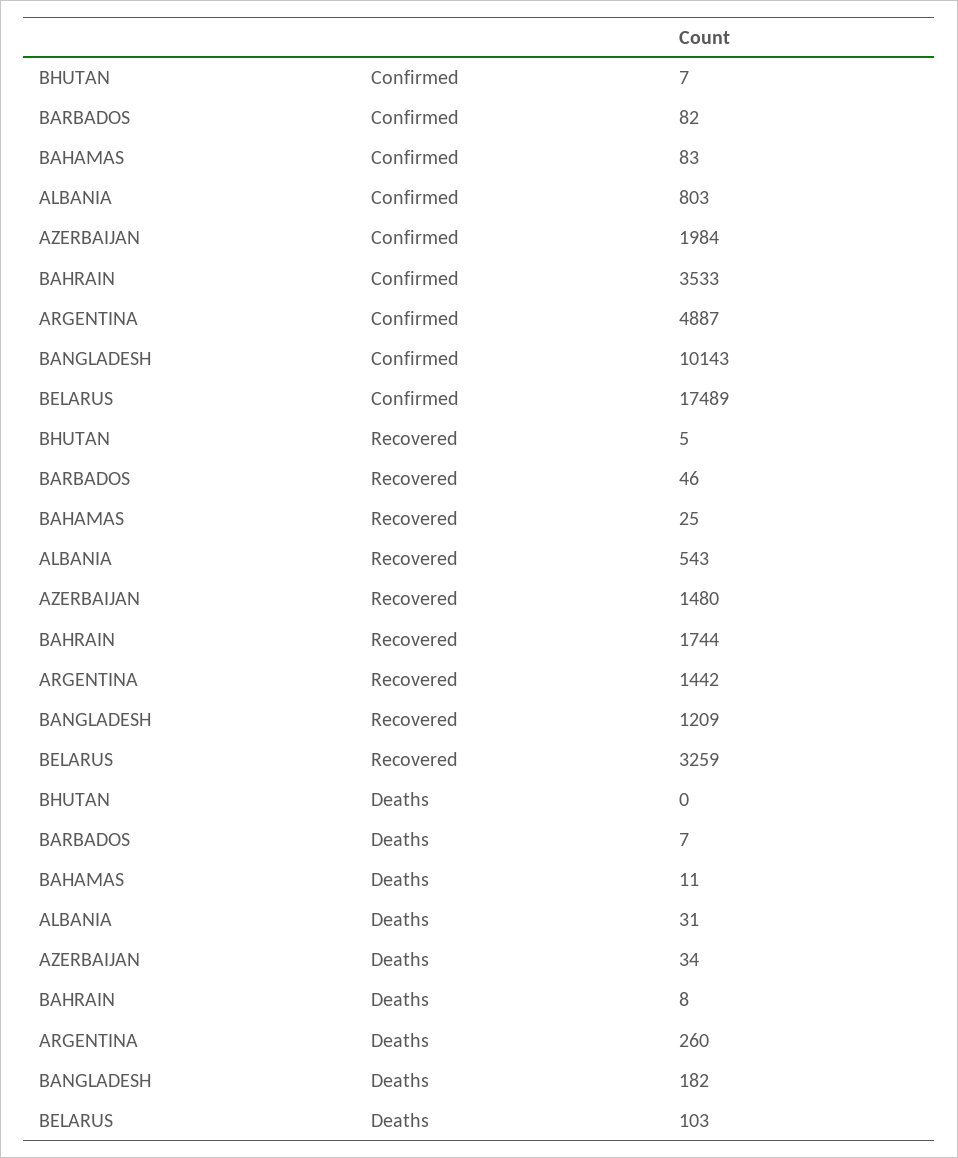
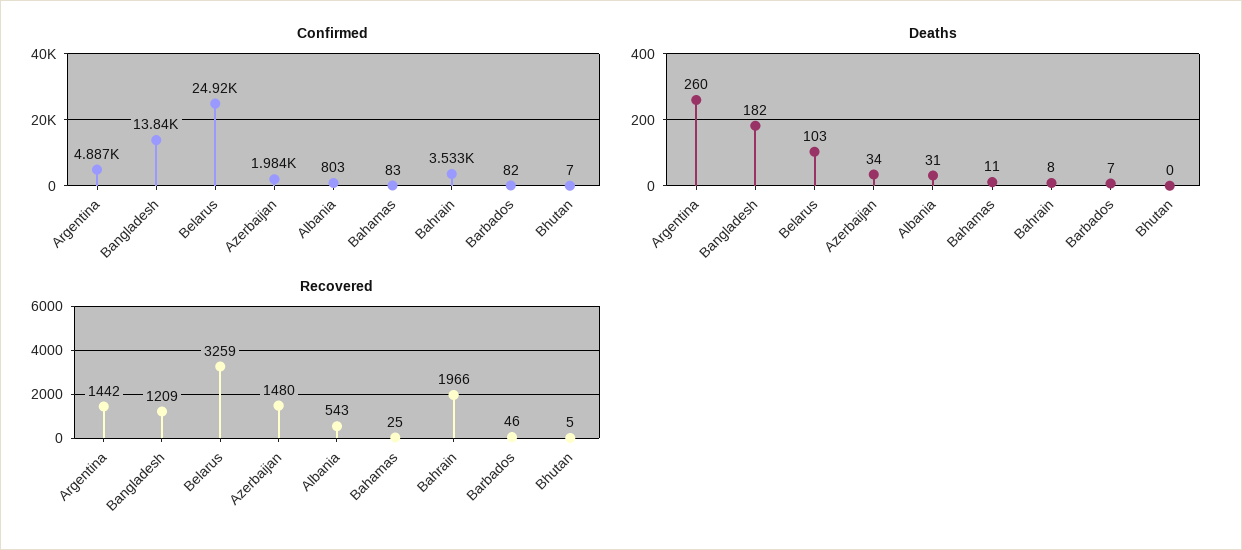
Confirmed, BANGLADESH: 10143 -> 13840
Confirmed, BELARUS: 17489 -> 24920
Recovered, BAHRAIN: 1744 -> 1966

